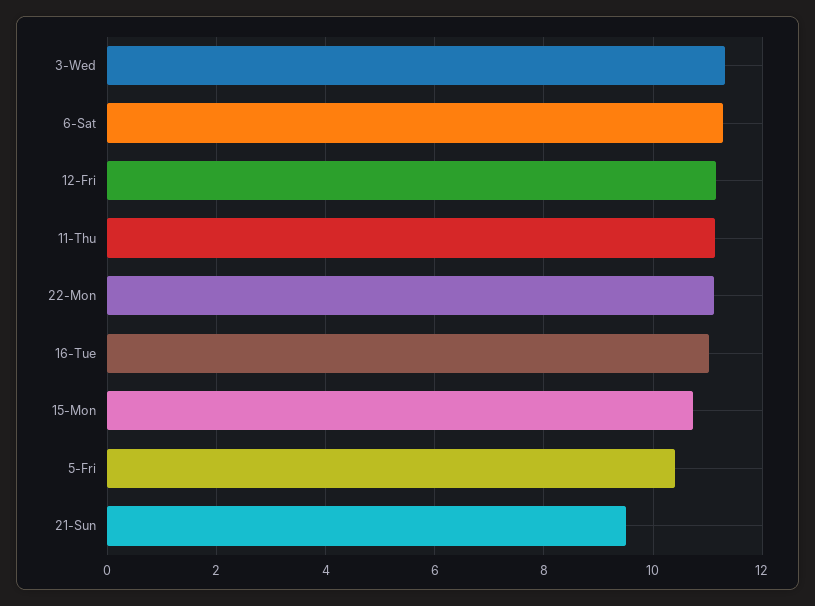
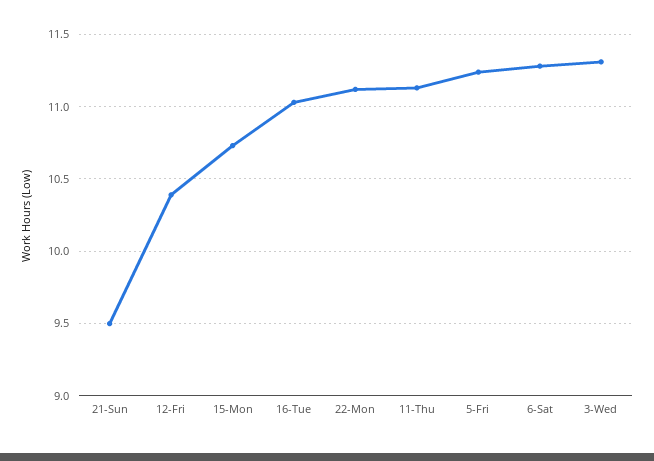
12-Fri: 11.2 -> 10.4
5-Fri: 10.4 -> 11.25

